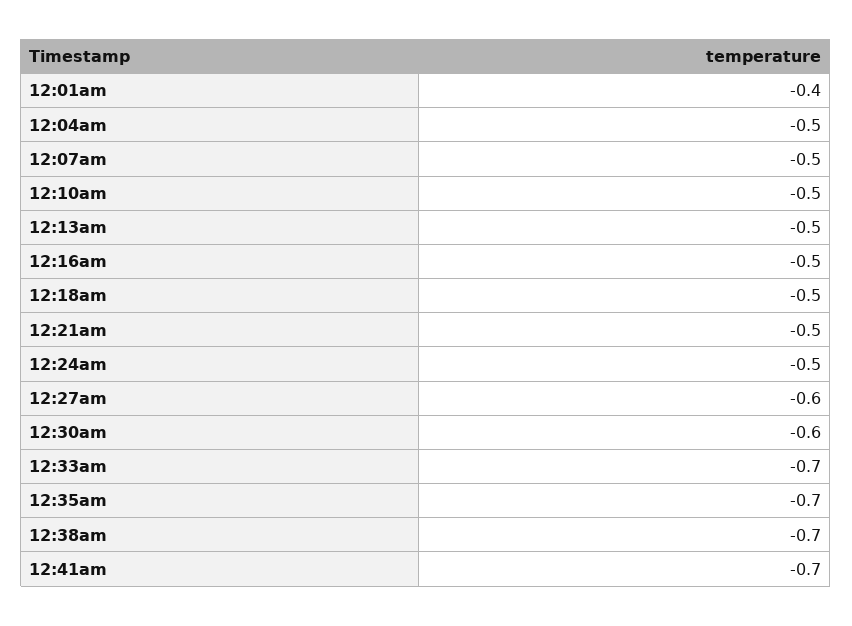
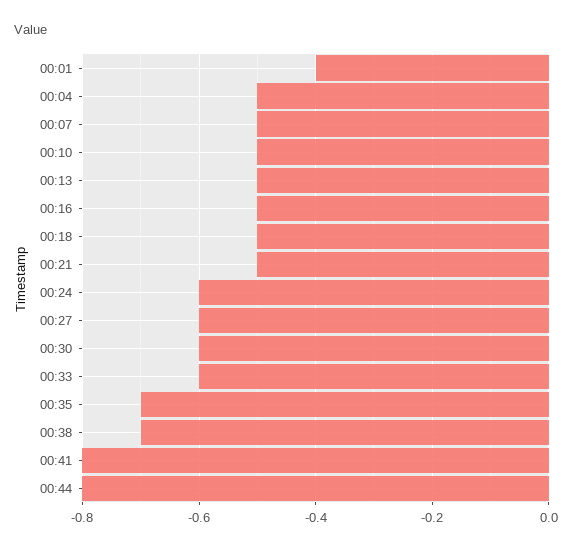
12:24am: -0.5 -> -0.6
12:33am: -0.7 -> -0.6
12:41am: -0.7 -> -0.8
00:44: none -> -0.8

